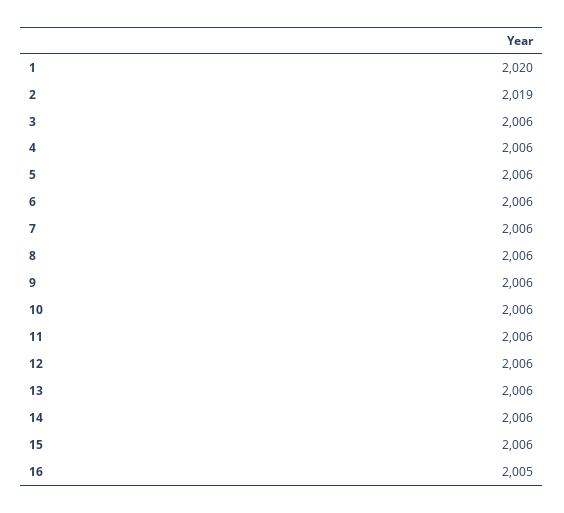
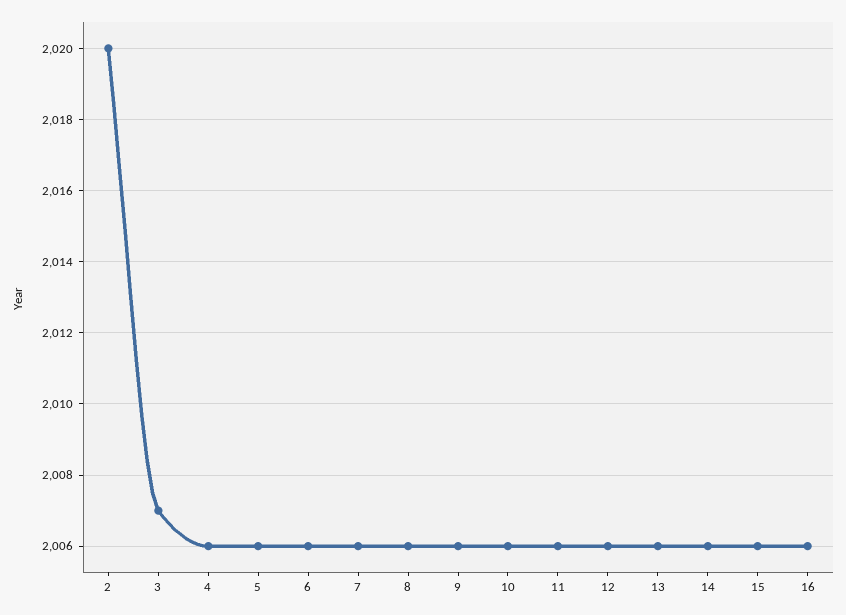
1: 2020 -> none
2: 2019 -> 2020
3: 2006 -> 2007
16: 2005 -> 2006

